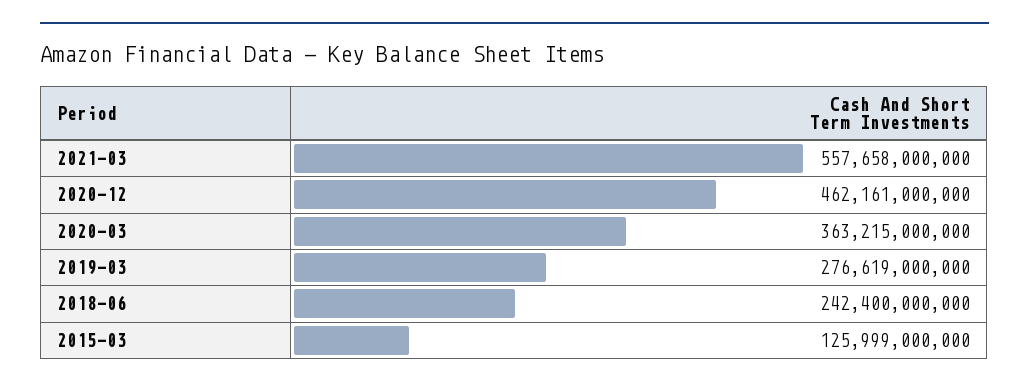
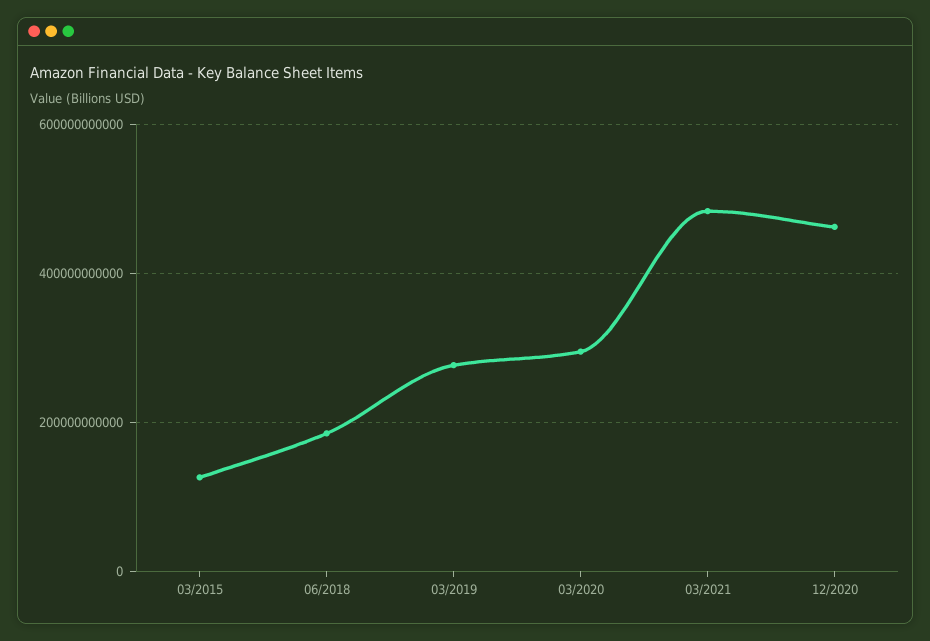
2021-03: 557658000000 -> 480000000000
2020-03: 363215000000 -> 300000000000
2018-06: 242400000000 -> 180000000000

